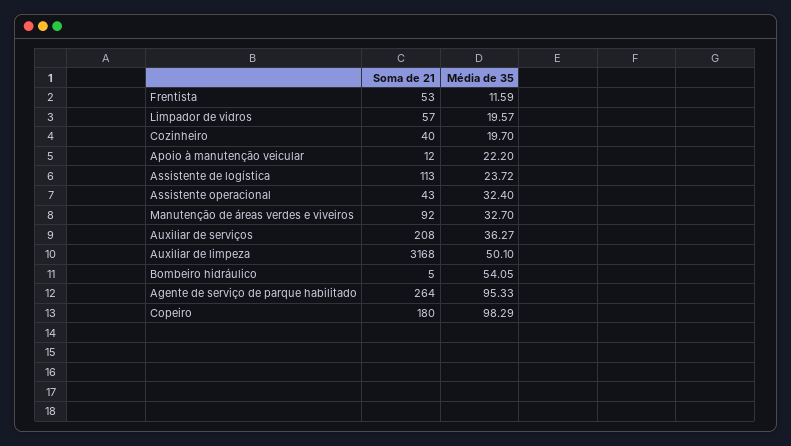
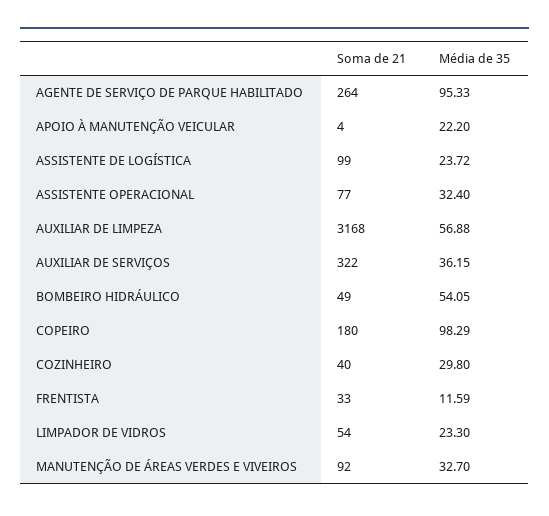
Soma de 21, Frentista: 53 -> 33
Soma de 21, Limpador de vidros: 57 -> 54
Média de 35, Limpador de vidros: 19.57 -> 23.3
Média de 35, Cozinheiro: 19.7 -> 29.8
Soma de 21, Apoio à manutenção veicular: 12 -> 4
Soma de 21, Assistente de logística: 113 -> 99
Soma de 21, Assistente operacional: 43 -> 77
Soma de 21, Auxiliar de serviços: 208 -> 322
Média de 35, Auxiliar de serviços: 36.27 -> 36.15
Média de 35, Auxiliar de limpeza: 50.1 -> 56.88
Soma de 21, Bombeiro hidráulico: 5 -> 49

